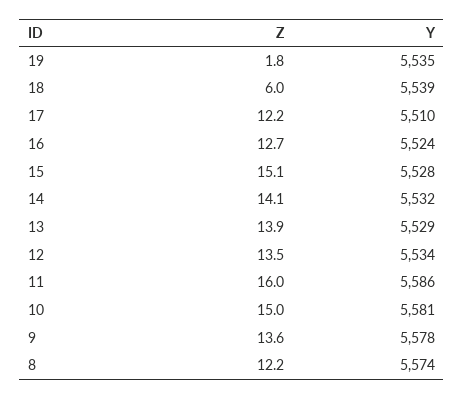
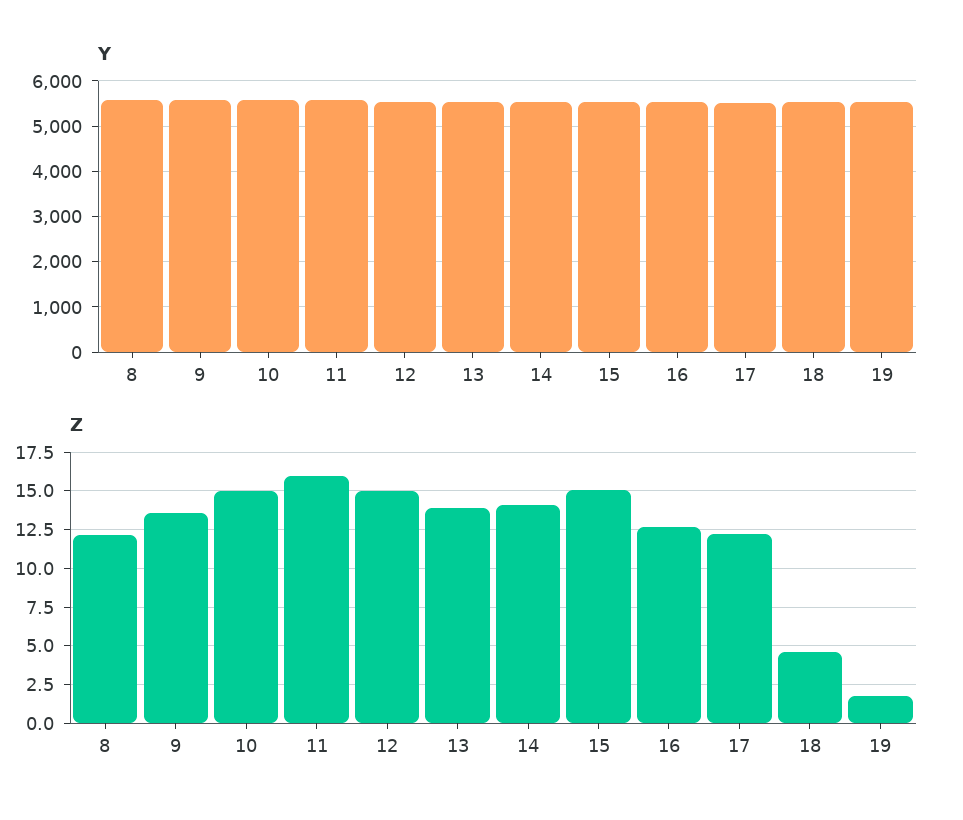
Z, 18: 6 -> 4.5
Z, 12: 13.5 -> 15

